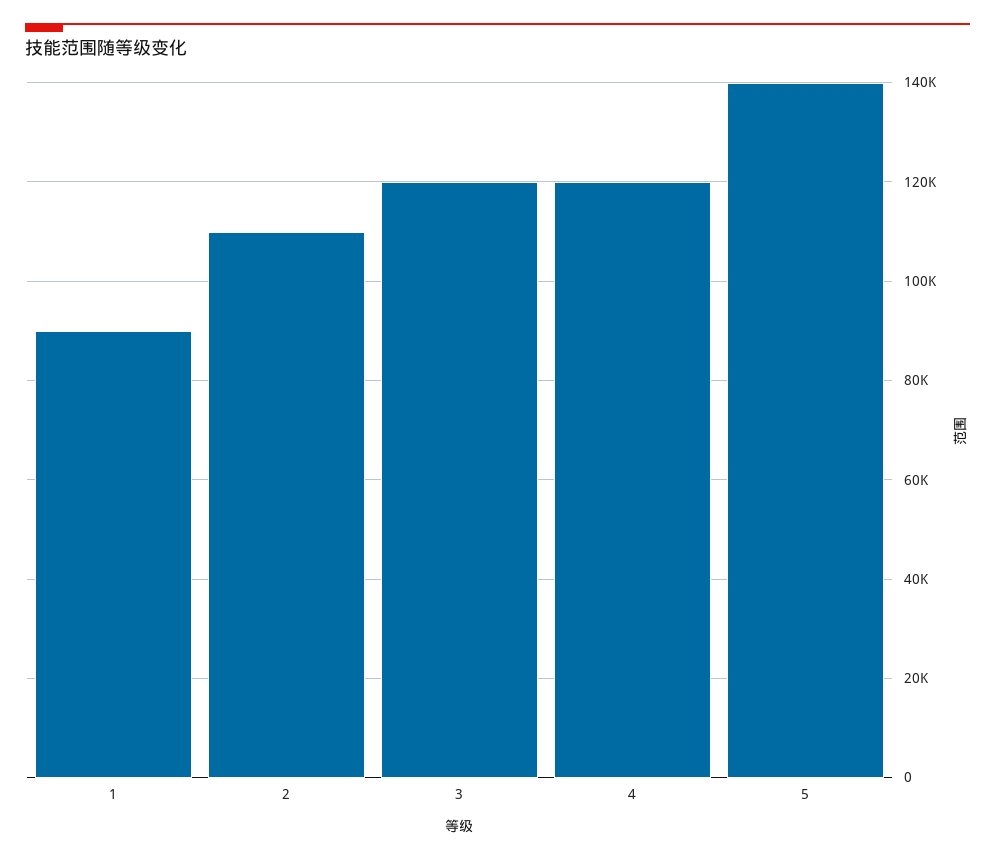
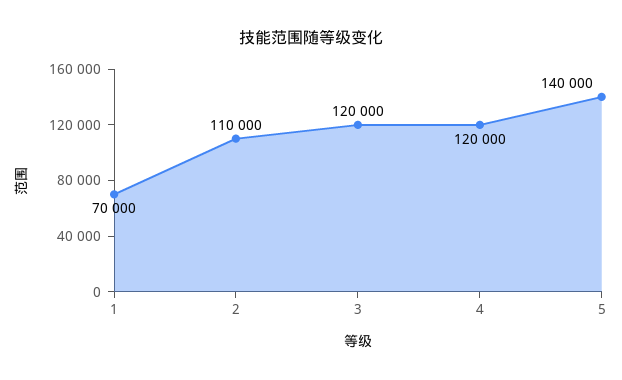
1: 90000 -> 70000

